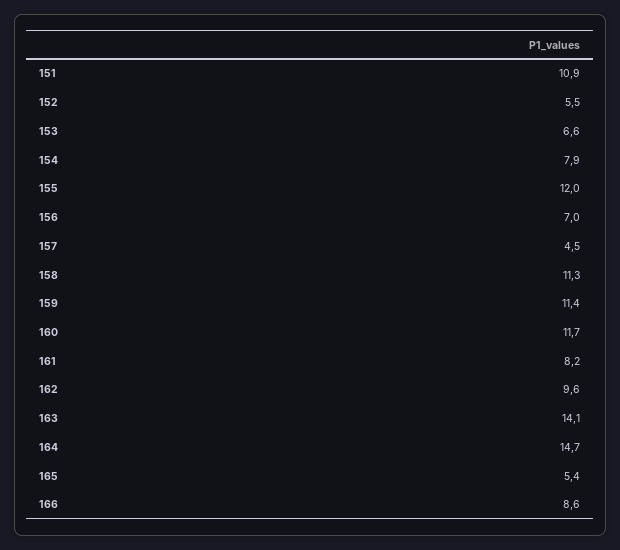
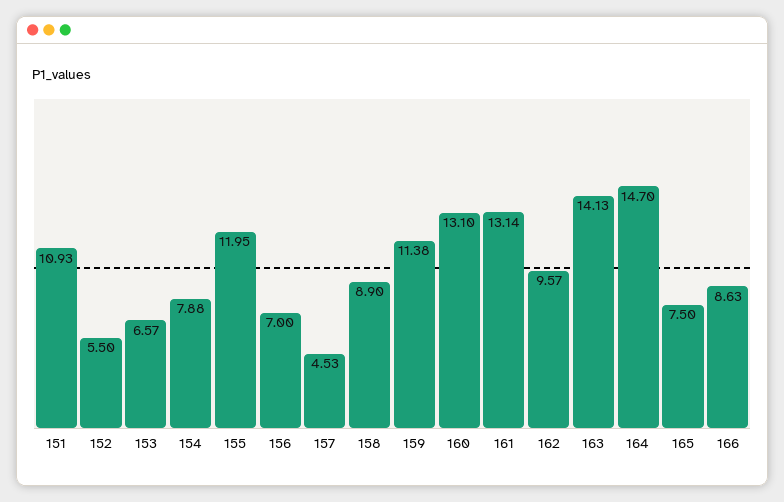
158: 11.3 -> 8.9
160: 11.7 -> 13.1
161: 8.2 -> 13.14
165: 5.4 -> 7.5

